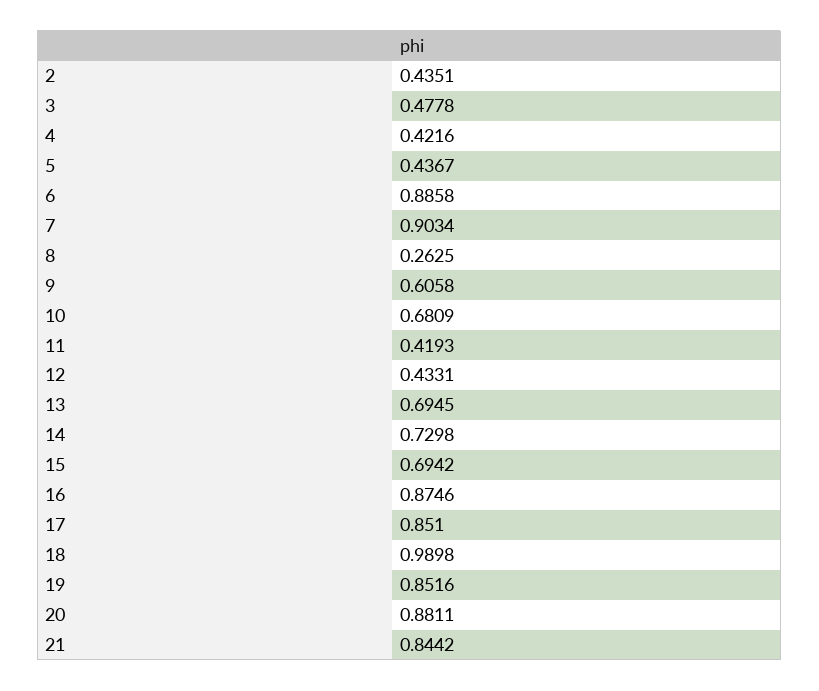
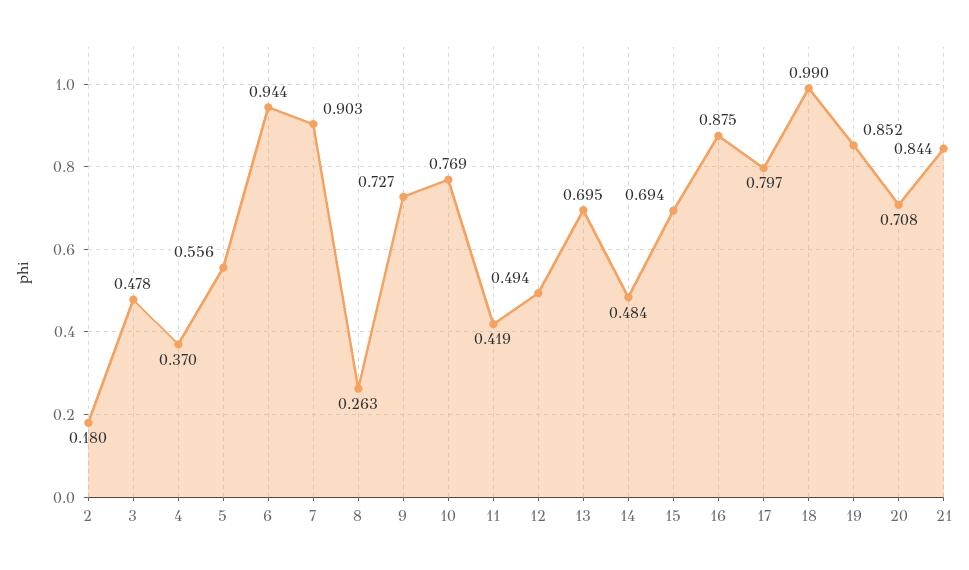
2: 0.4351 -> 0.18
4: 0.4216 -> 0.37
5: 0.4367 -> 0.556
6: 0.8858 -> 0.944
9: 0.6058 -> 0.727
10: 0.6809 -> 0.769
12: 0.4331 -> 0.494
14: 0.7298 -> 0.484
17: 0.851 -> 0.797
20: 0.8811 -> 0.708

